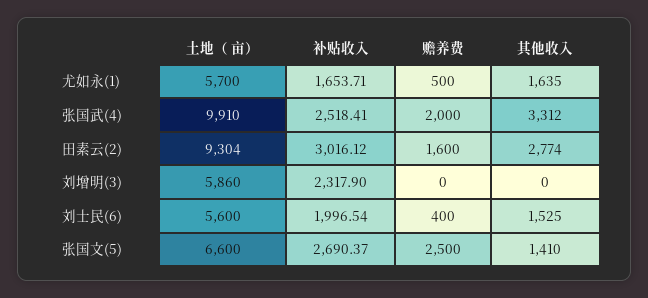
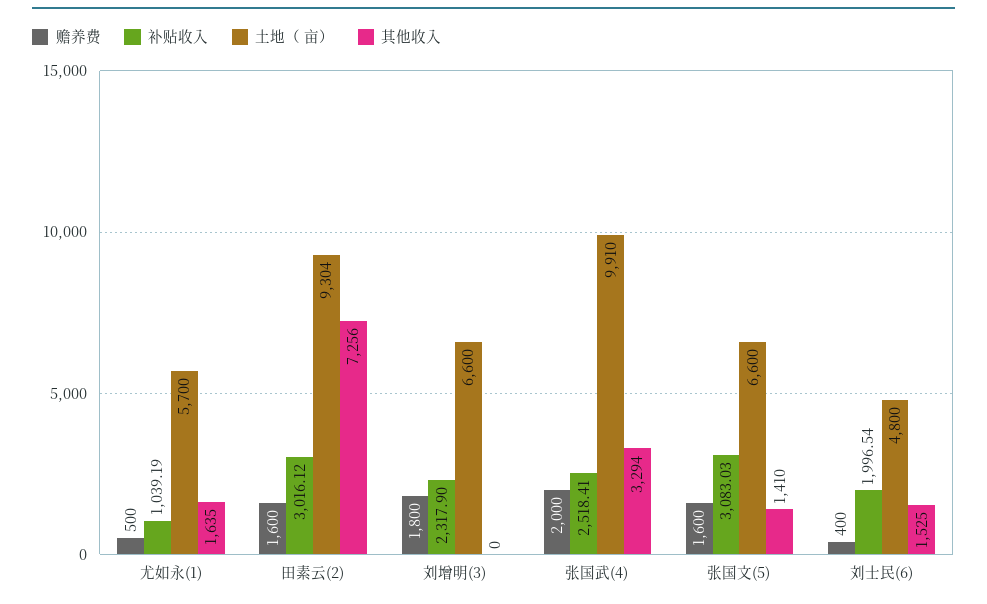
补贴收入, 尤如永(1): 1653.71 -> 1039.19
其他收入, 张国武(4): 3312 -> 3294
其他收入, 田素云(2): 2774 -> 7256
土地（ 亩）, 刘增明(3): 5860 -> 6600
赡养费, 刘增明(3): 0 -> 1800
土地（ 亩）, 刘士民(6): 5600 -> 4800
补贴收入, 张国文(5): 2690.37 -> 3083.03
赡养费, 张国文(5): 2500 -> 1600

